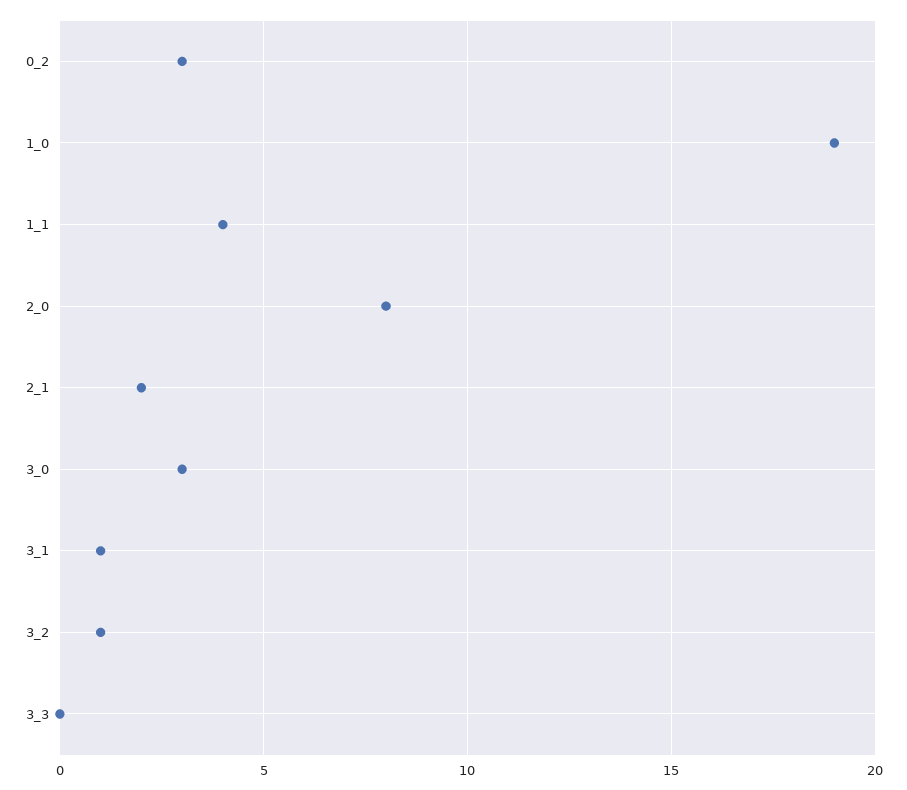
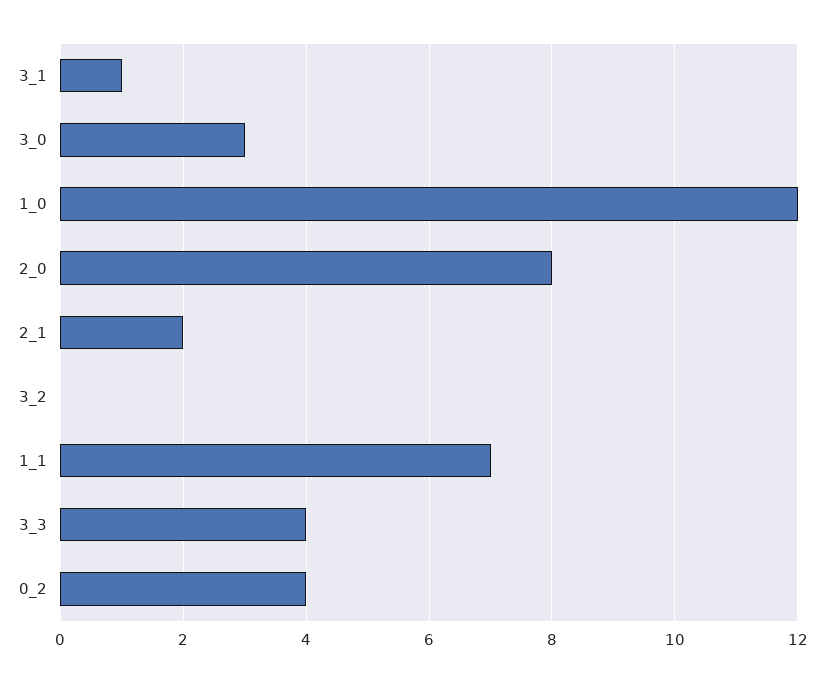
0_2: 3 -> 4
1_0: 19 -> 12
1_1: 4 -> 7
3_2: 1 -> 0
3_3: 0 -> 4

